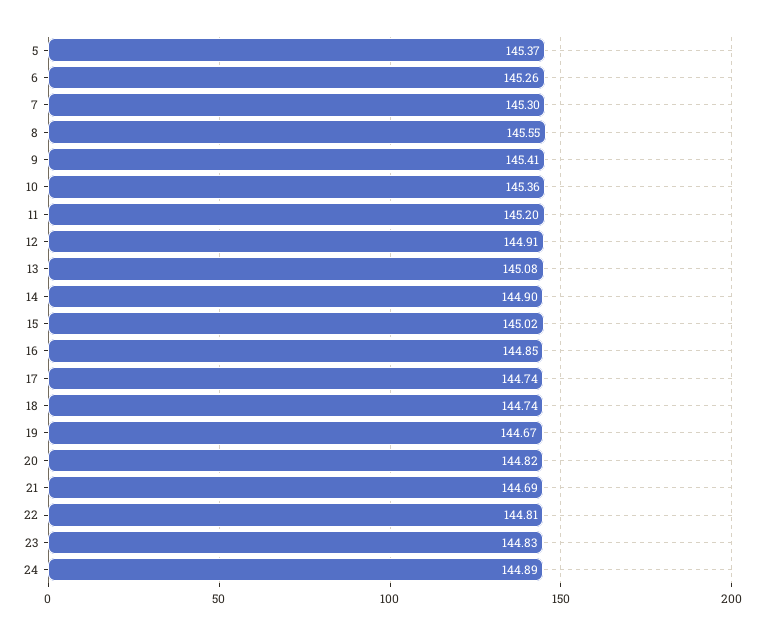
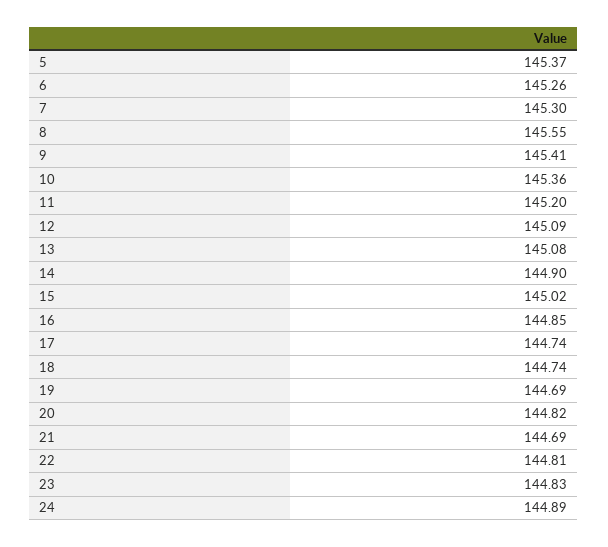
12: 144.91 -> 145.09
19: 144.67 -> 144.69

